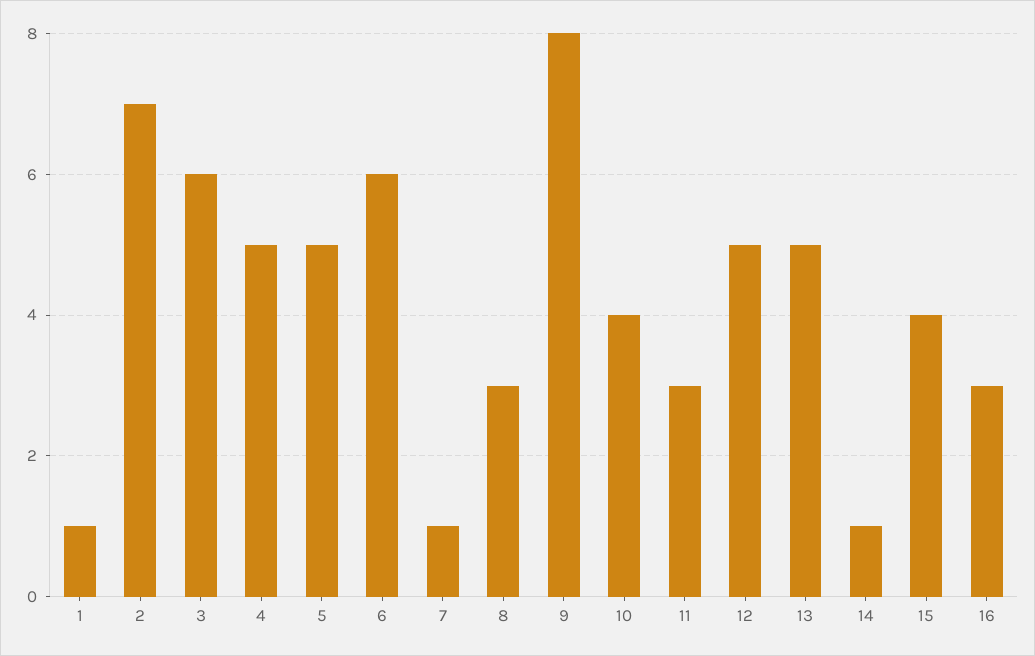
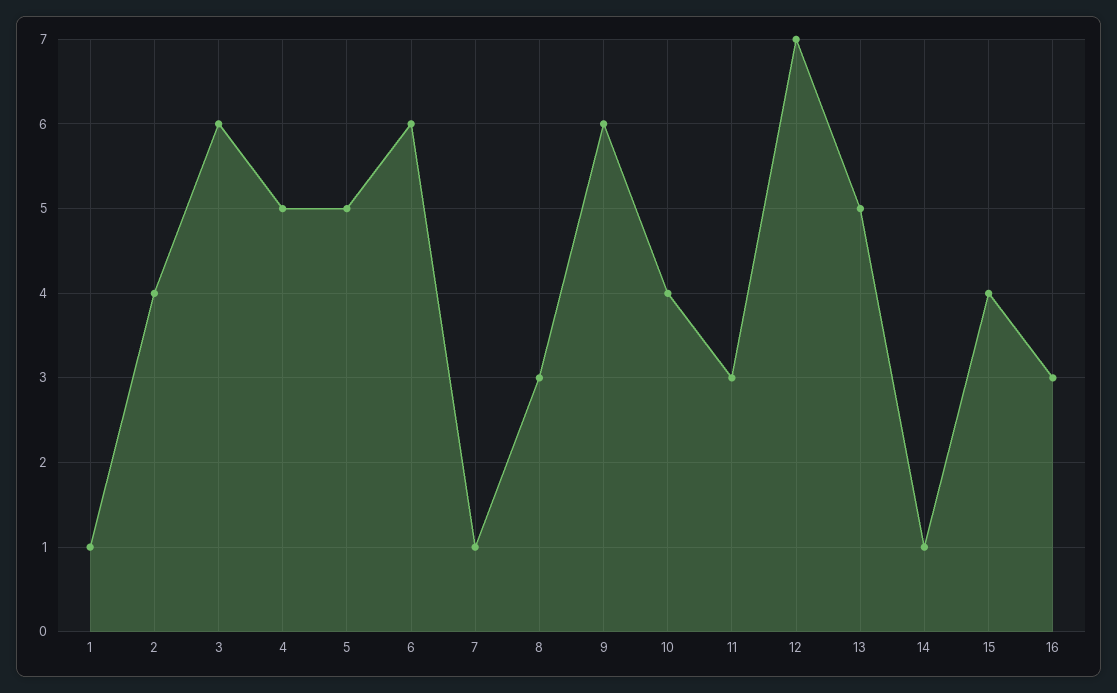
2: 7 -> 4
9: 8 -> 6
12: 5 -> 7

